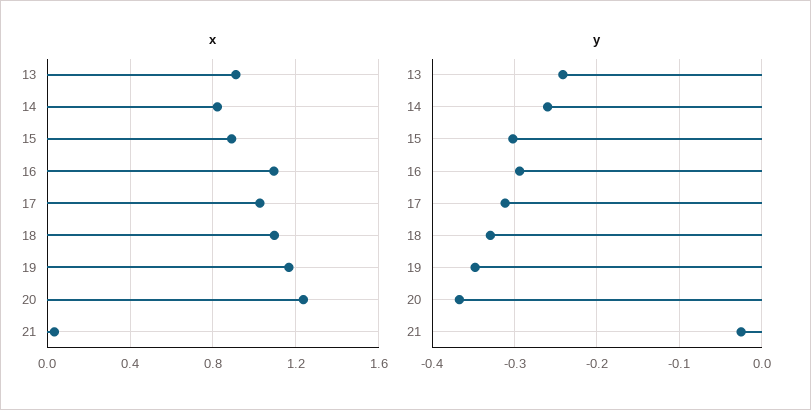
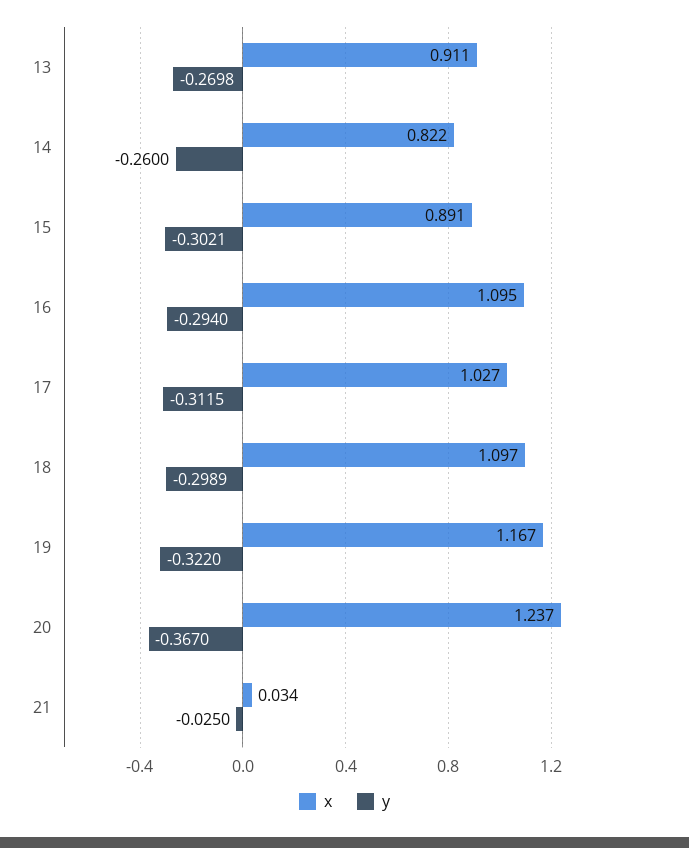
y, 13: -0.24 -> -0.2698
y, 18: -0.33 -> -0.2989
y, 19: -0.35 -> -0.322

